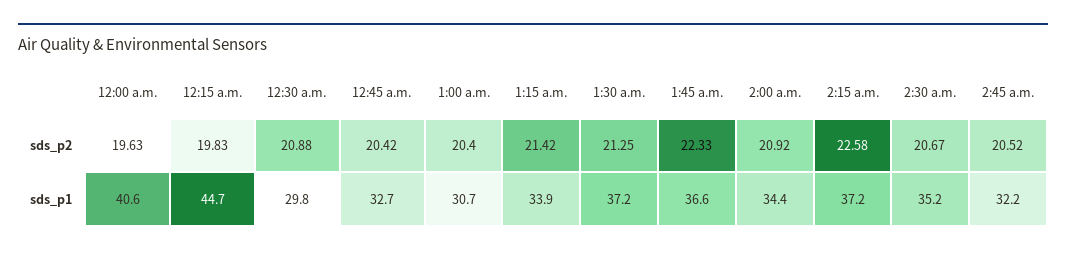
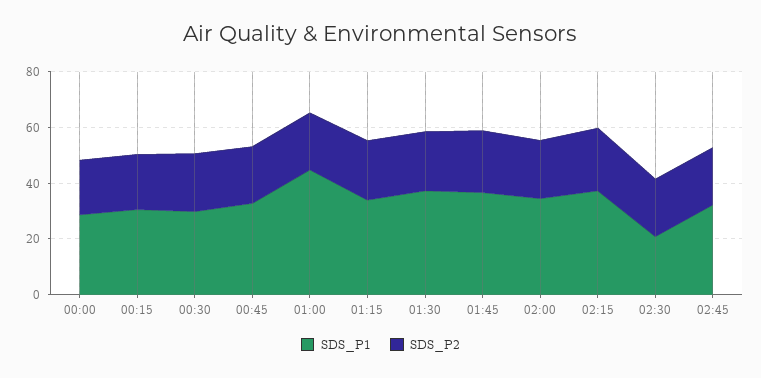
sds_p1, 12:00 a.m.: 40.6 -> 30
sds_p1, 12:15 a.m.: 44.7 -> 30
sds_p1, 1:00 a.m.: 30.7 -> 45
sds_p1, 2:30 a.m.: 35.2 -> 20

